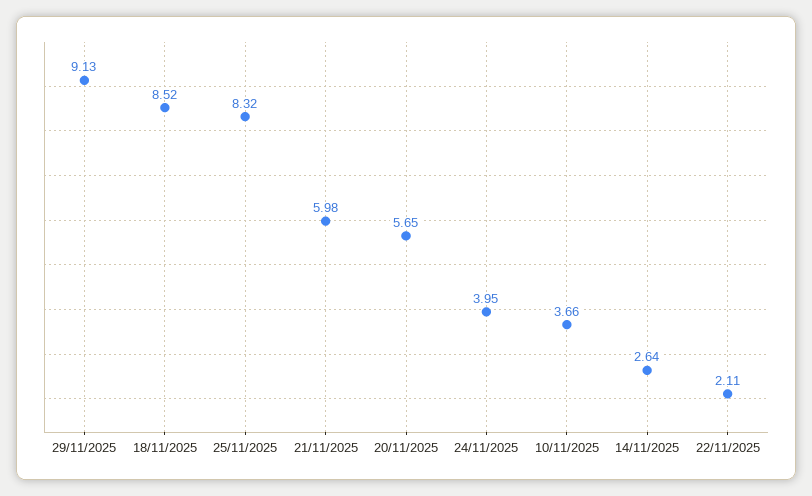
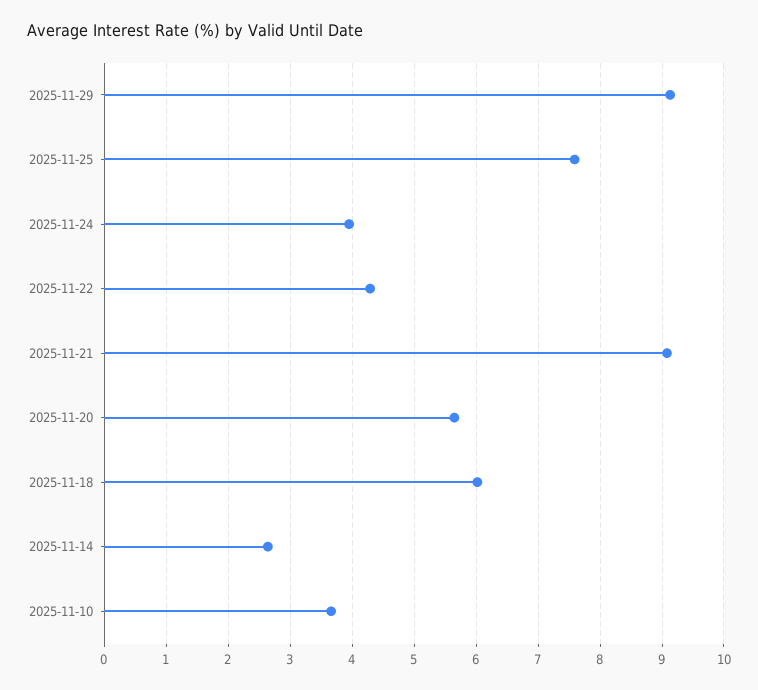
18/11/2025: 8.52 -> 6
25/11/2025: 8.32 -> 7.6
21/11/2025: 5.98 -> 9.1
22/11/2025: 2.11 -> 4.3

